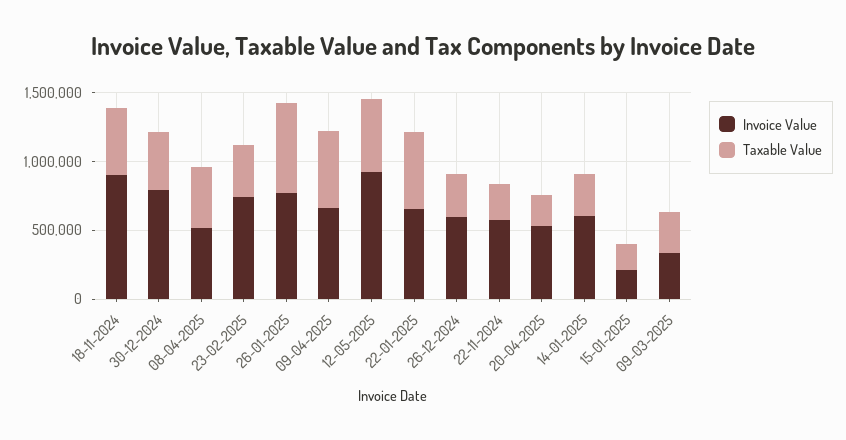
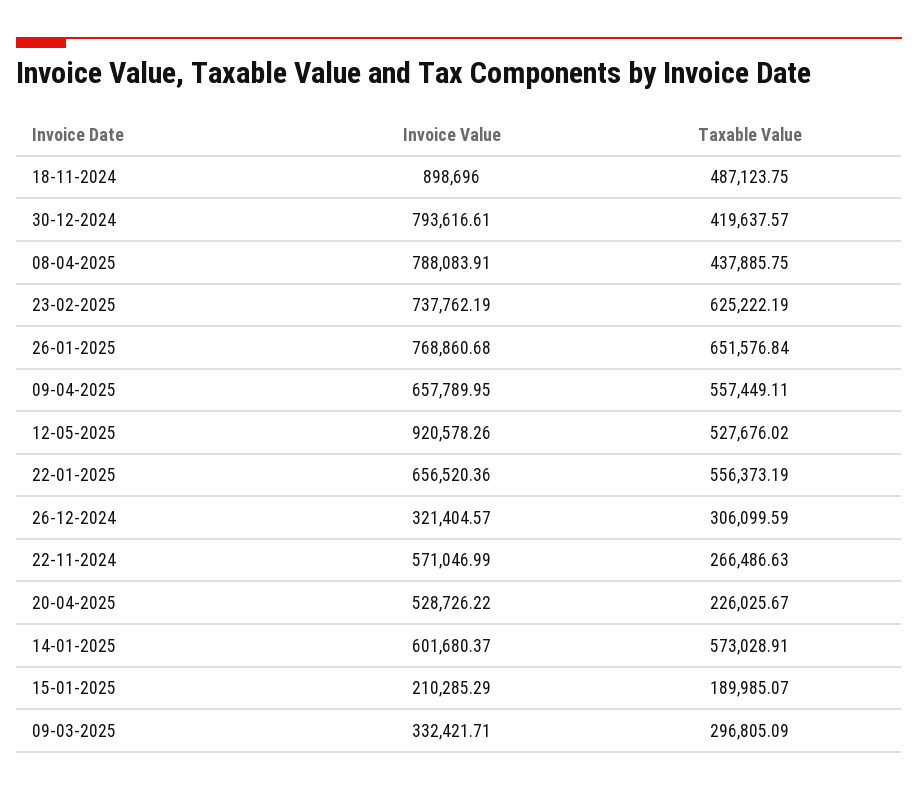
Invoice Value, 08-04-2025: 500000 -> 788083.91
Taxable Value, 23-02-2025: 400000 -> 625222.19
Invoice Value, 26-12-2024: 600000 -> 321404.57
Taxable Value, 14-01-2025: 300000 -> 573028.91

